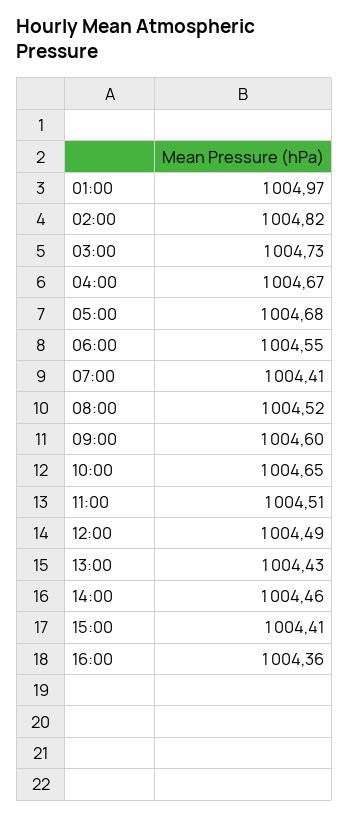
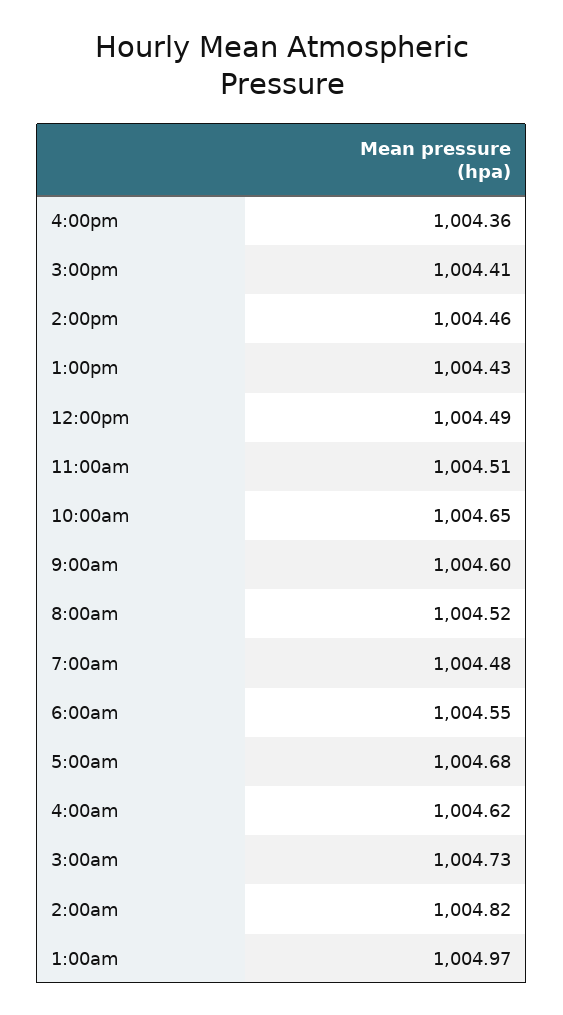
04:00: 1004.67 -> 1004.62
07:00: 1004.41 -> 1004.48

